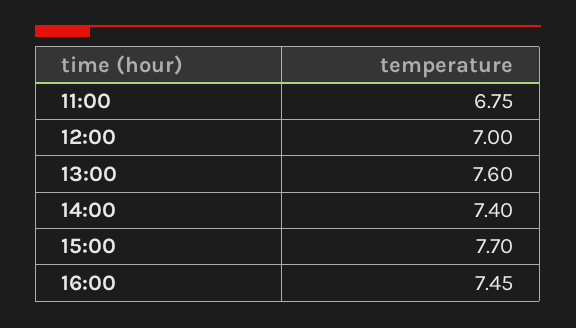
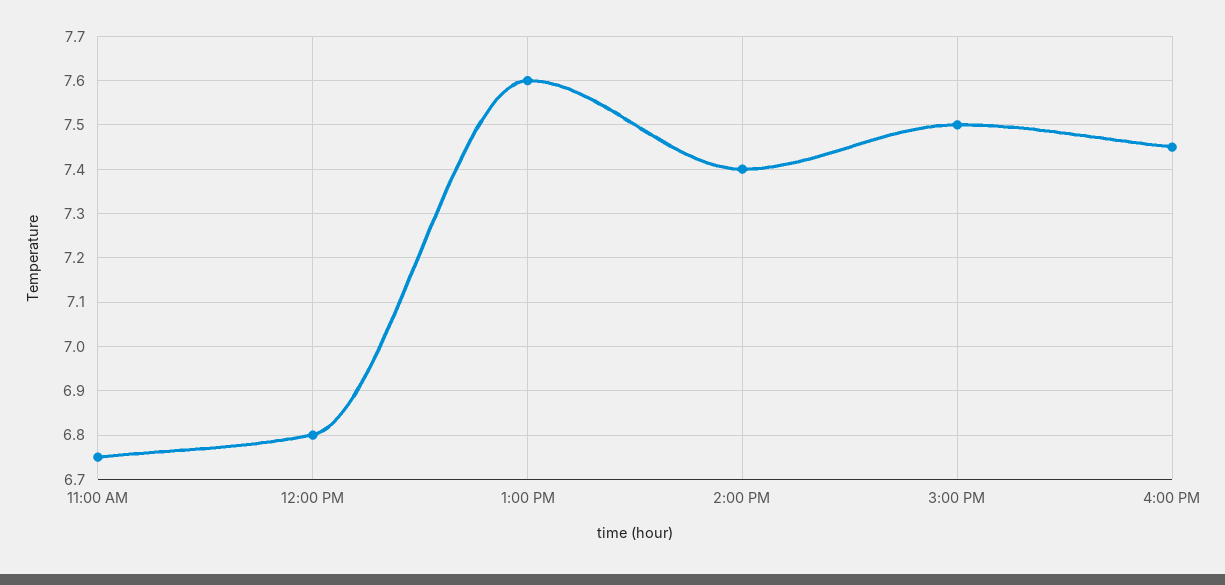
12:00: 7 -> 6.8
15:00: 7.7 -> 7.5

